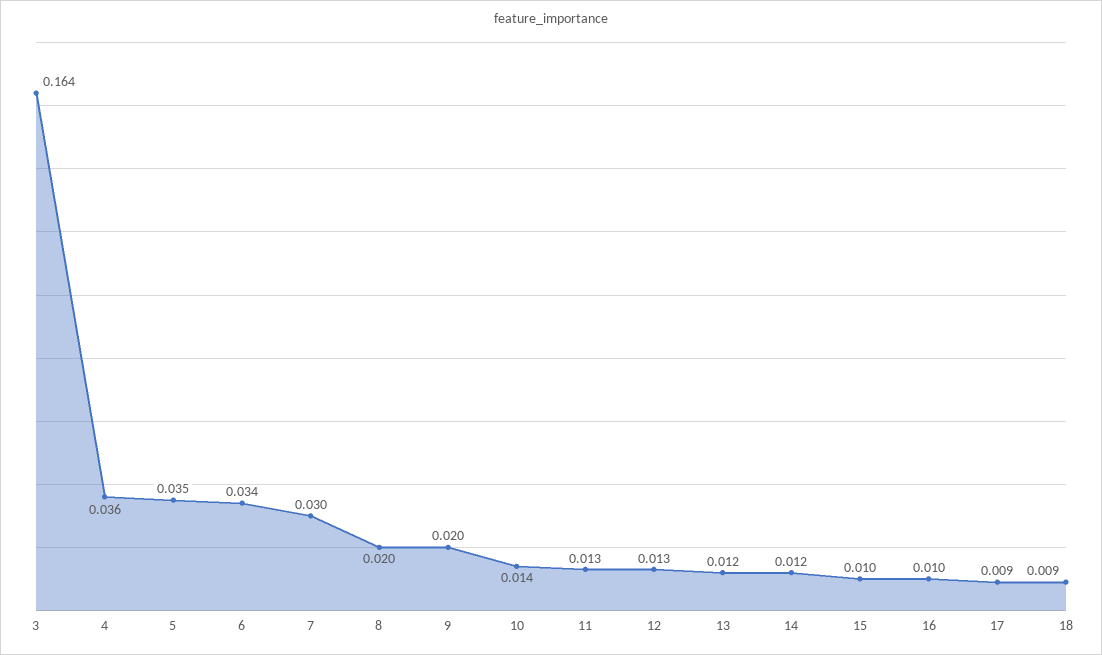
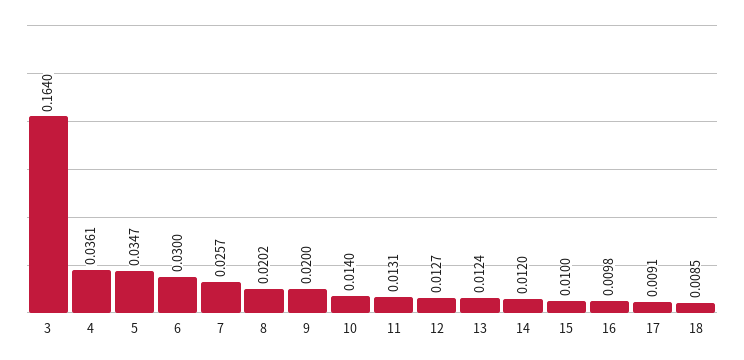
6: 0.034 -> 0.03
7: 0.03 -> 0.0257

